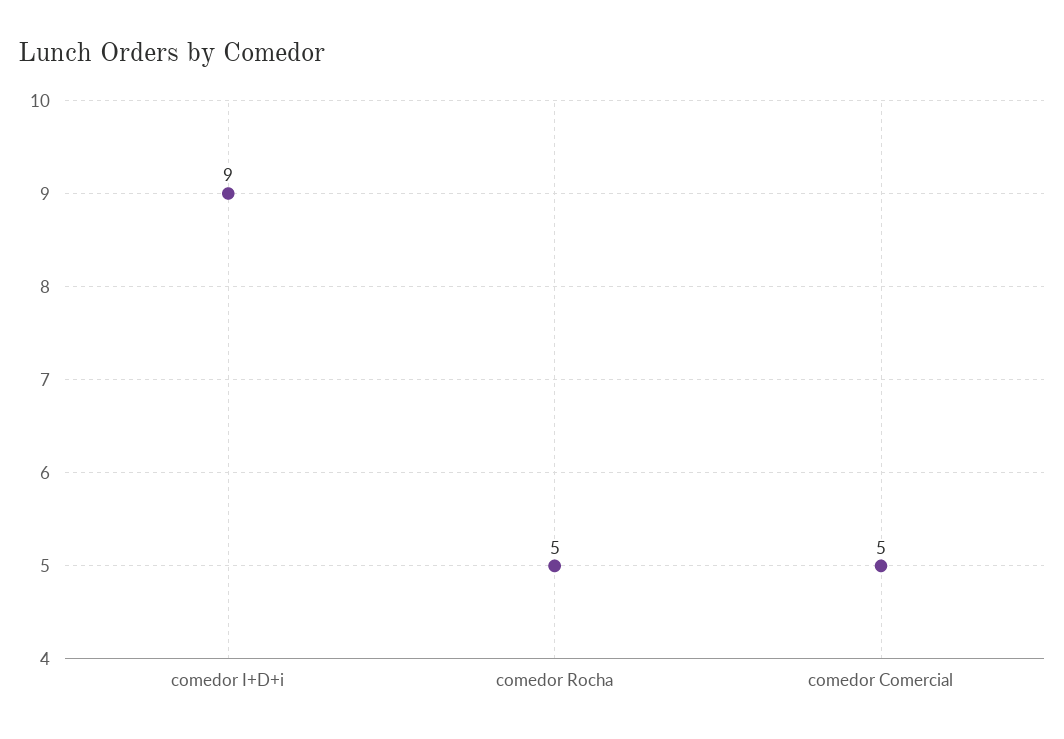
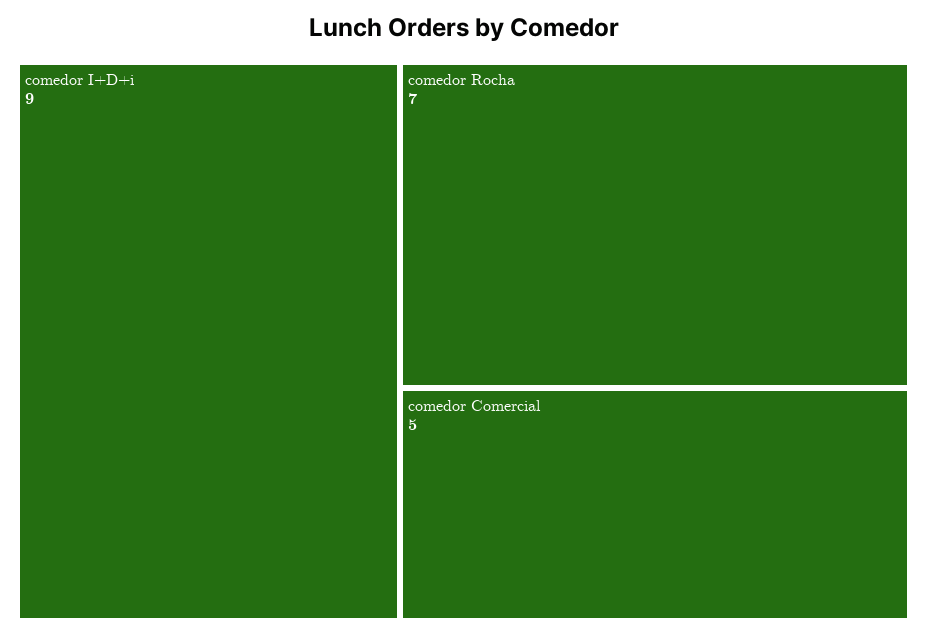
comedor Rocha: 5 -> 7

